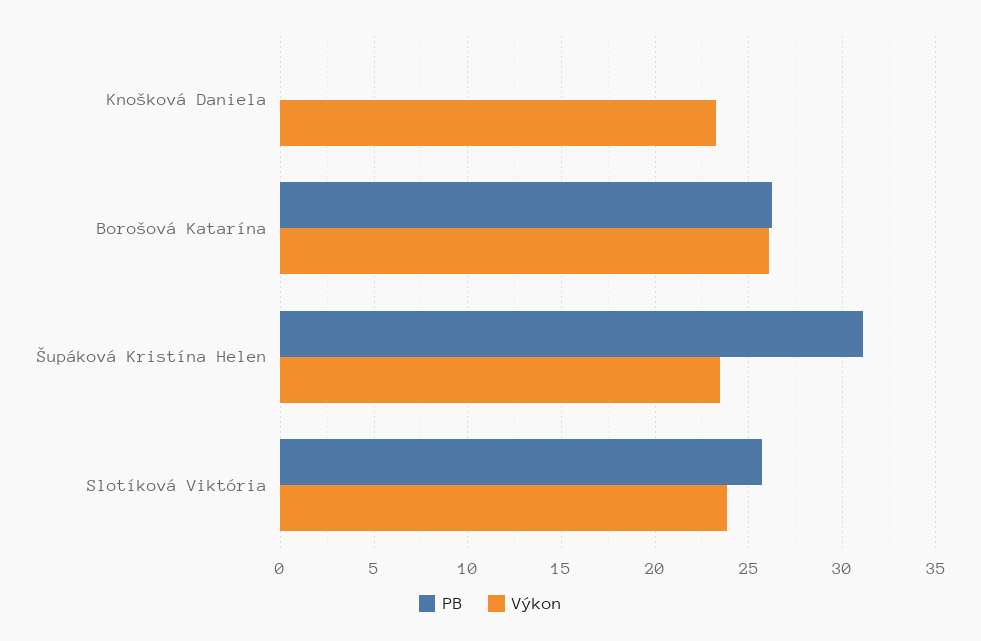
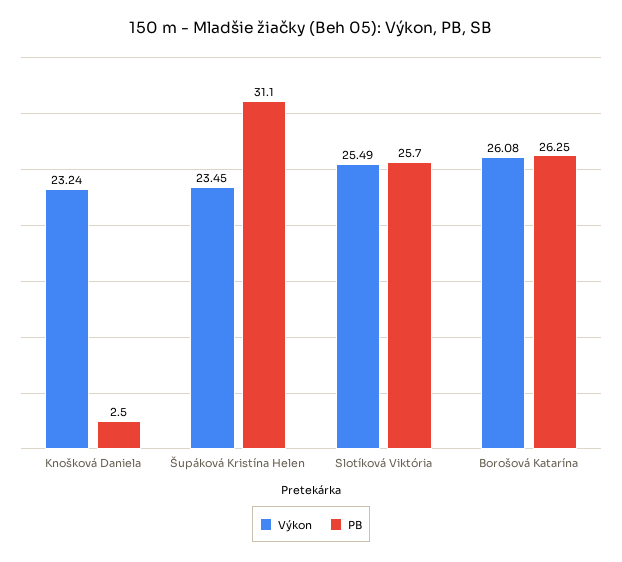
PB, Knošková Daniela: 0 -> 2.5
Výkon, Slotíková Viktória: 24 -> 25.49

